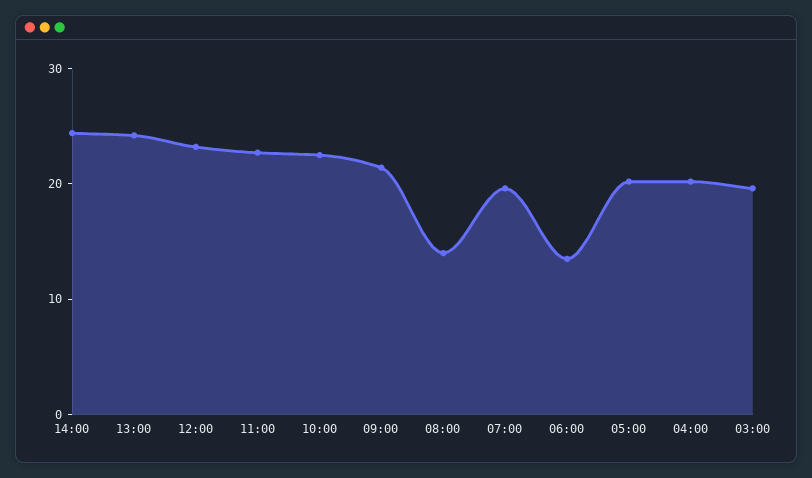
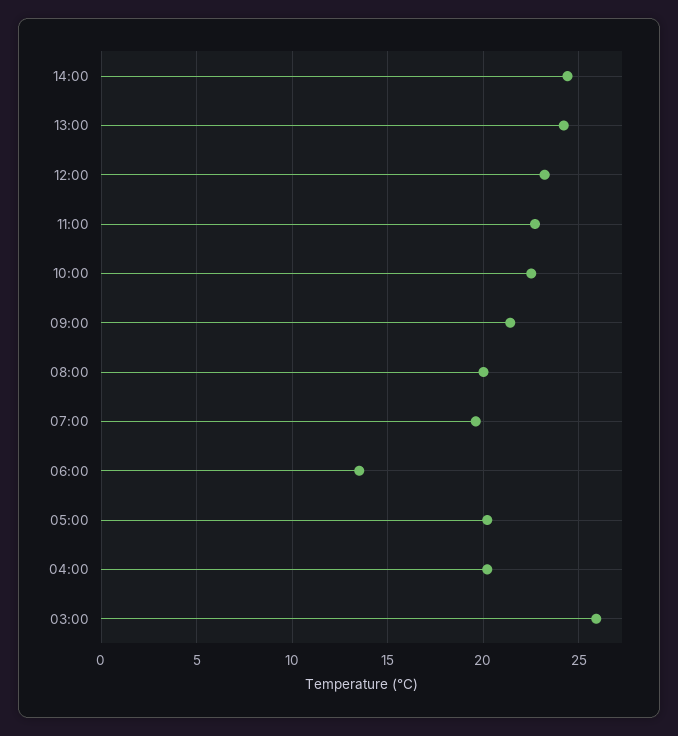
08:00: 14 -> 20
03:00: 20 -> 26

